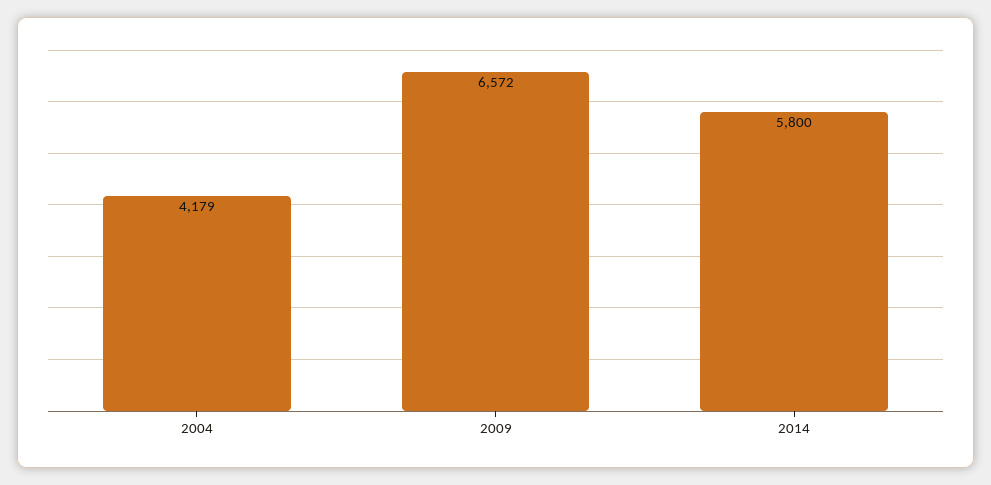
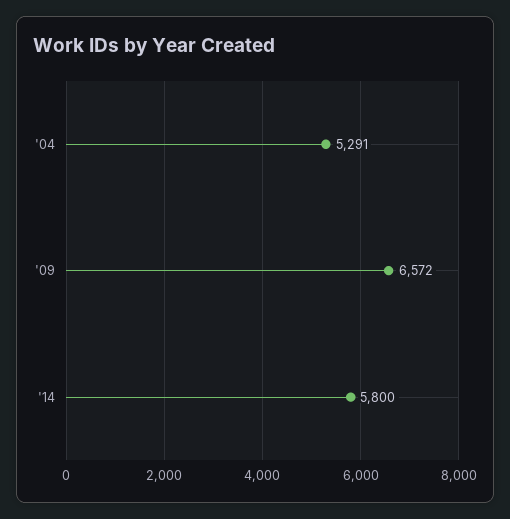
2004: 4179 -> 5291

